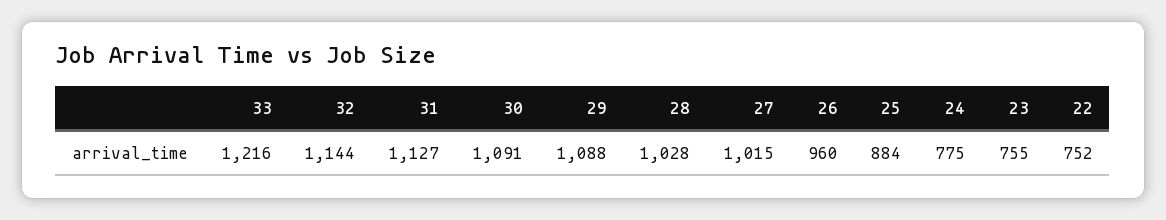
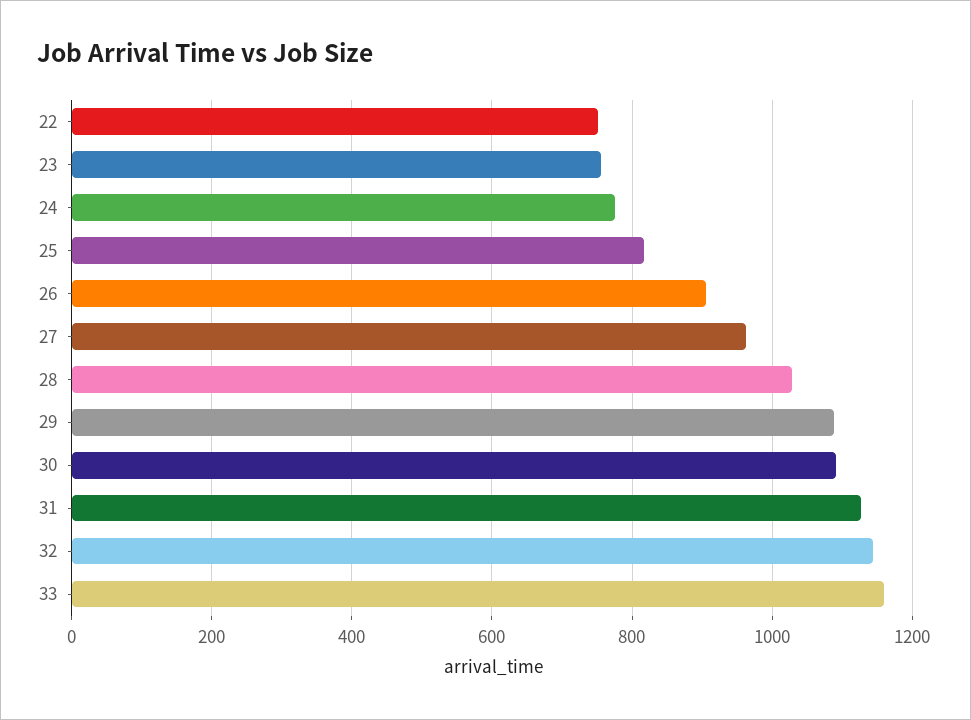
33: 1216 -> 1160
27: 1015 -> 960
26: 960 -> 900
25: 884 -> 820

